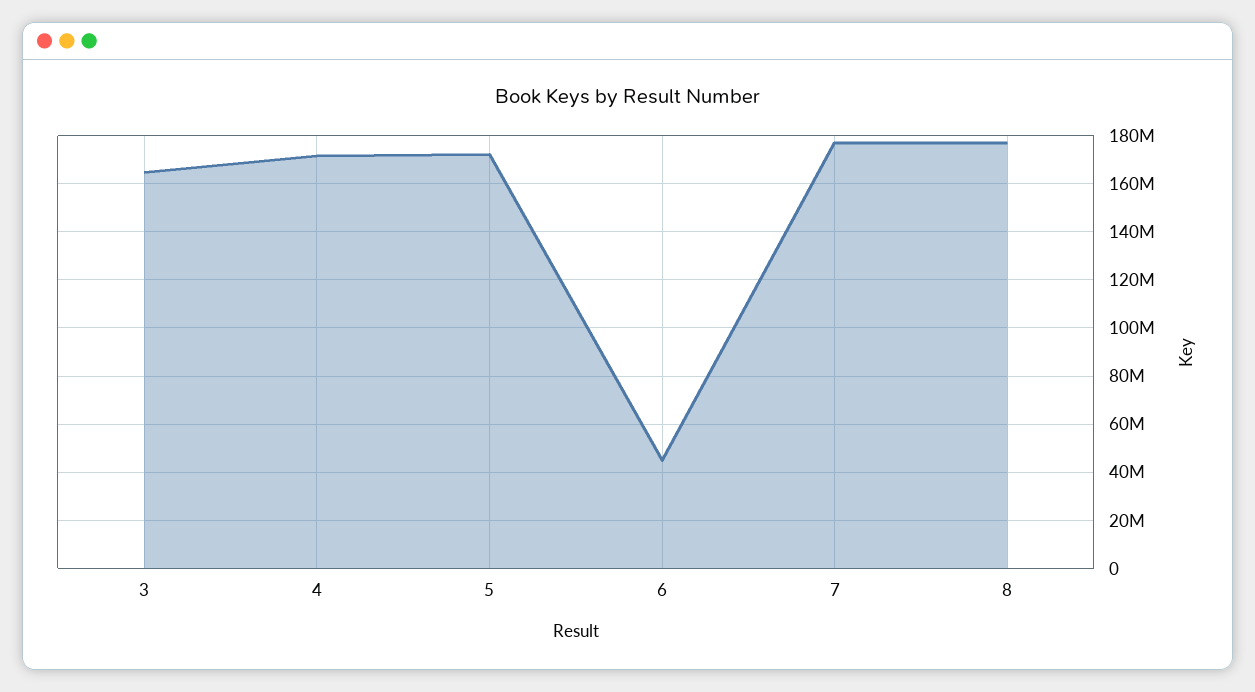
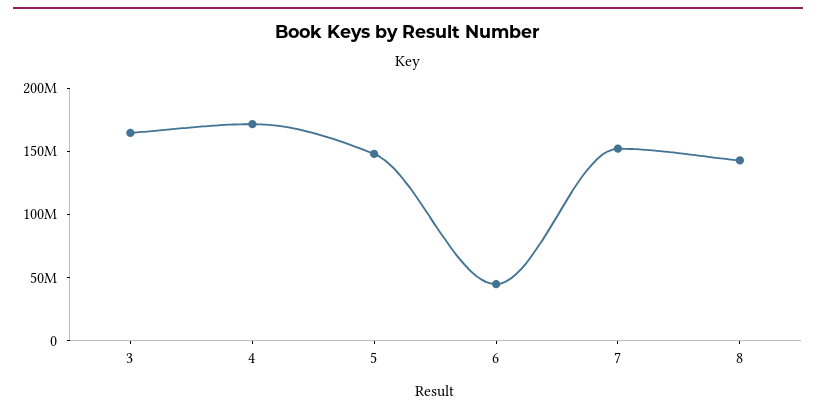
5: 172500000 -> 150000000
7: 177500000 -> 150000000
8: 177500000 -> 140000000

